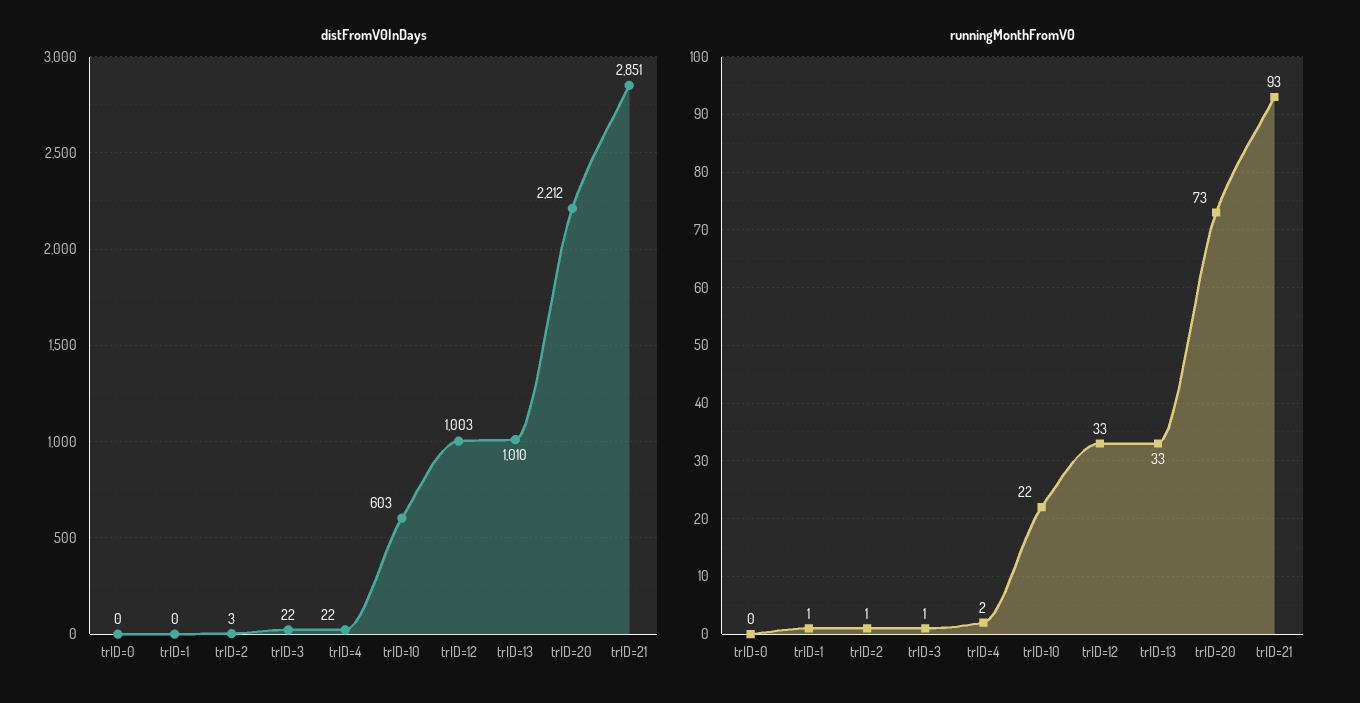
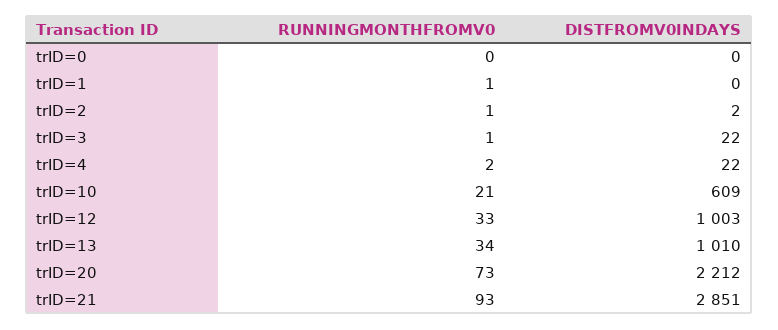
distFromV0InDays, trID=2: 3 -> 2
distFromV0InDays, trID=10: 603 -> 609
runningMonthFromV0, trID=10: 22 -> 21
runningMonthFromV0, trID=13: 33 -> 34

